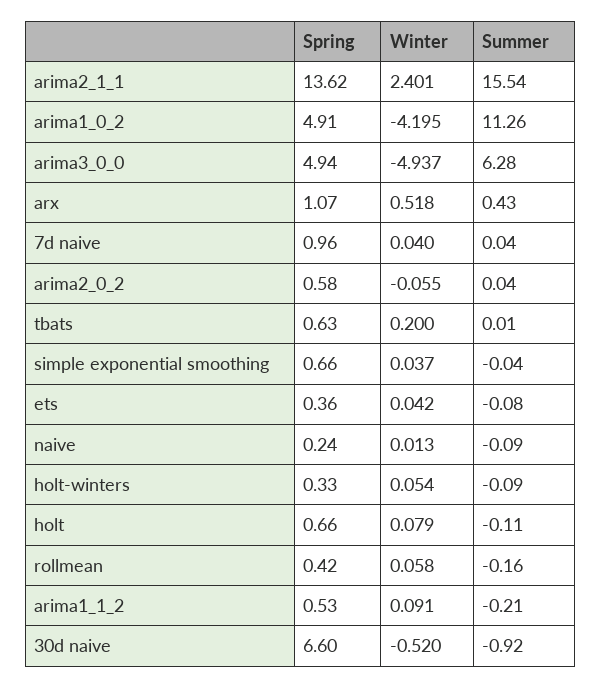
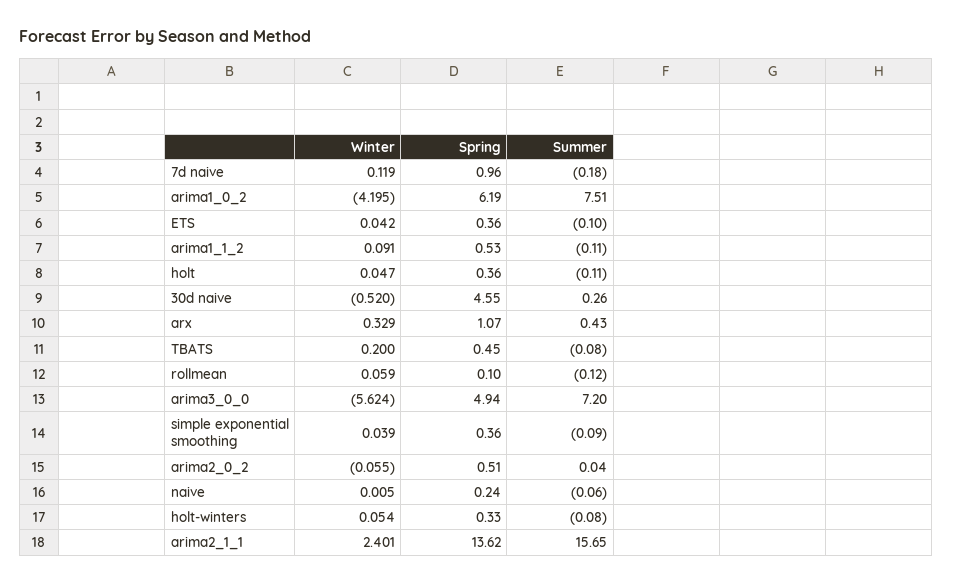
Summer, arima2_1_1: 15.54 -> 15.65
Spring, arima1_0_2: 4.91 -> 6.19
Summer, arima1_0_2: 11.26 -> 7.51
Winter, arima3_0_0: -4.937 -> -5.624
Summer, arima3_0_0: 6.28 -> 7.2
Winter, arx: 0.518 -> 0.329
Winter, 7d naive: 0.04 -> 0.119
Summer, 7d naive: 0.04 -> -0.18
Spring, arima2_0_2: 0.58 -> 0.51
Spring, tbats: 0.63 -> 0.45
Summer, tbats: 0.01 -> -0.08
Spring, simple exponential smoothing: 0.66 -> 0.36
Winter, simple exponential smoothing: 0.037 -> 0.039
Summer, simple exponential smoothing: -0.04 -> -0.09
Summer, ets: -0.08 -> -0.1
Winter, naive: 0.013 -> 0.005
Summer, naive: -0.09 -> -0.06
Summer, holt-winters: -0.09 -> -0.08
Spring, holt: 0.66 -> 0.36
Winter, holt: 0.079 -> 0.047
Spring, rollmean: 0.42 -> 0.1
Winter, rollmean: 0.058 -> 0.059
Summer, rollmean: -0.16 -> -0.12
Summer, arima1_1_2: -0.21 -> -0.11
Spring, 30d naive: 6.6 -> 4.55
Summer, 30d naive: -0.92 -> 0.26

